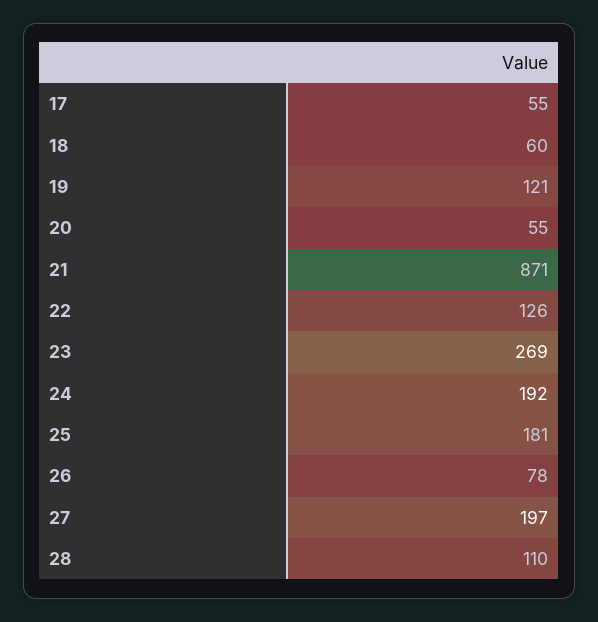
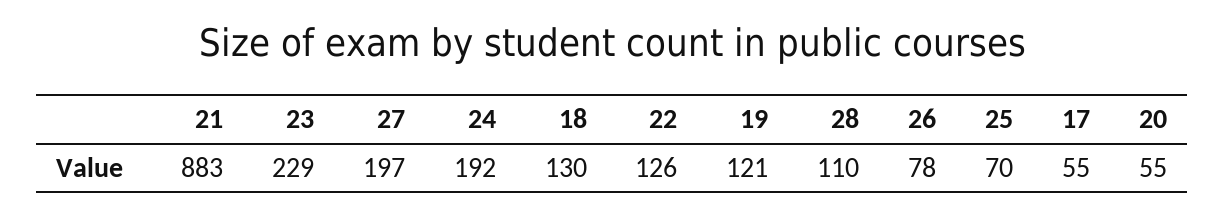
18: 60 -> 130
21: 871 -> 883
23: 269 -> 229
25: 181 -> 70

